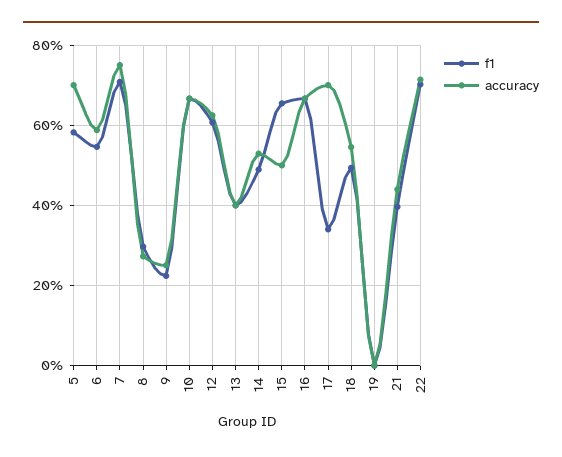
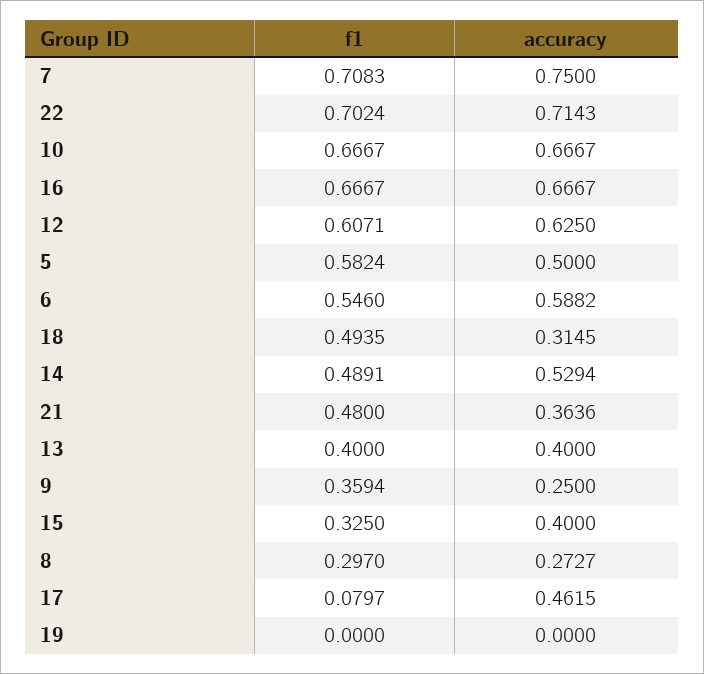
accuracy, 5: 0.7 -> 0.5
f1, 9: 0.22 -> 0.3594
f1, 15: 0.66 -> 0.325
accuracy, 15: 0.5 -> 0.4
f1, 17: 0.34 -> 0.0797
accuracy, 17: 0.7 -> 0.4615
accuracy, 18: 0.54 -> 0.3145
f1, 21: 0.4 -> 0.48
accuracy, 21: 0.44 -> 0.3636

